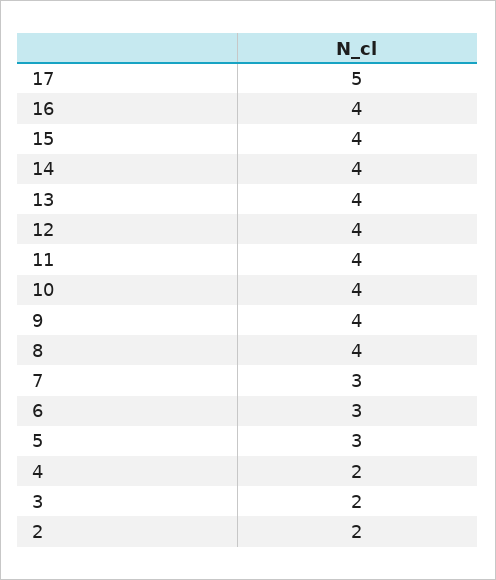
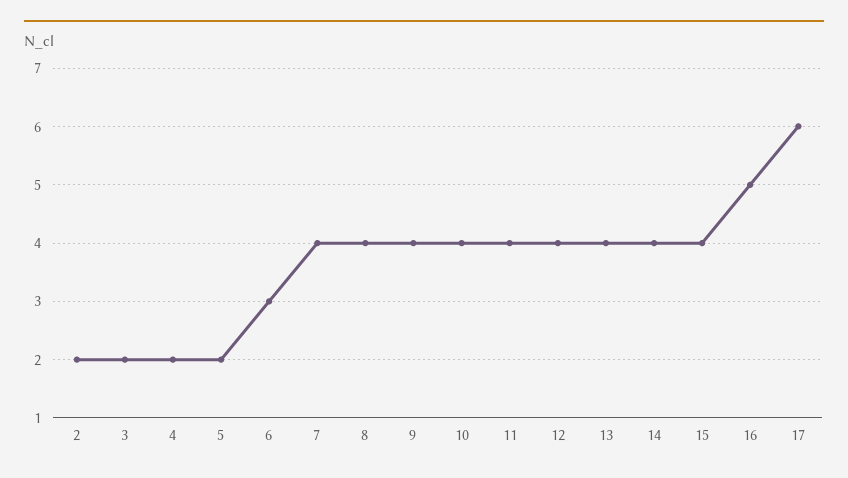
17: 5 -> 6
16: 4 -> 5
7: 3 -> 4
5: 3 -> 2

